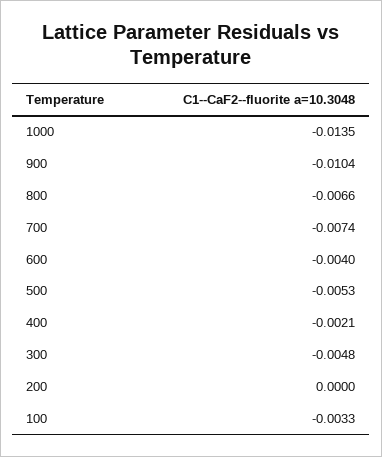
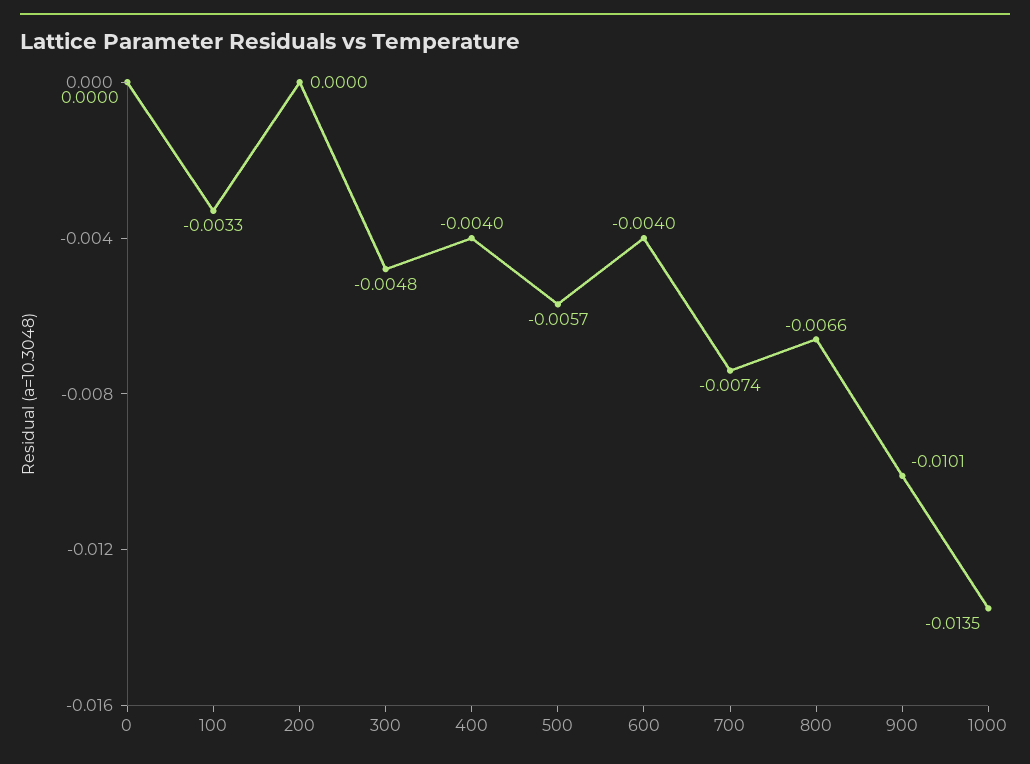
900: -0.0104 -> -0.0101
500: -0.0053 -> -0.0057
400: -0.0021 -> -0.004
0: none -> 0

